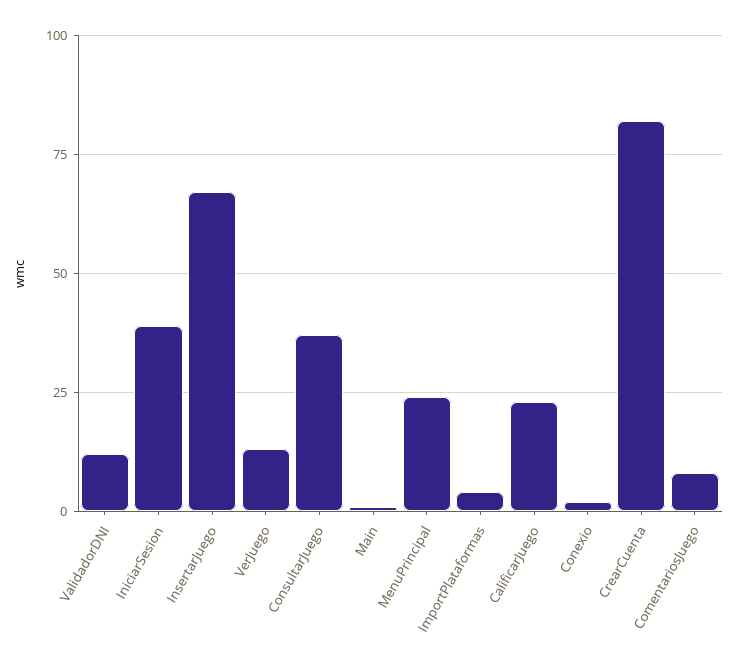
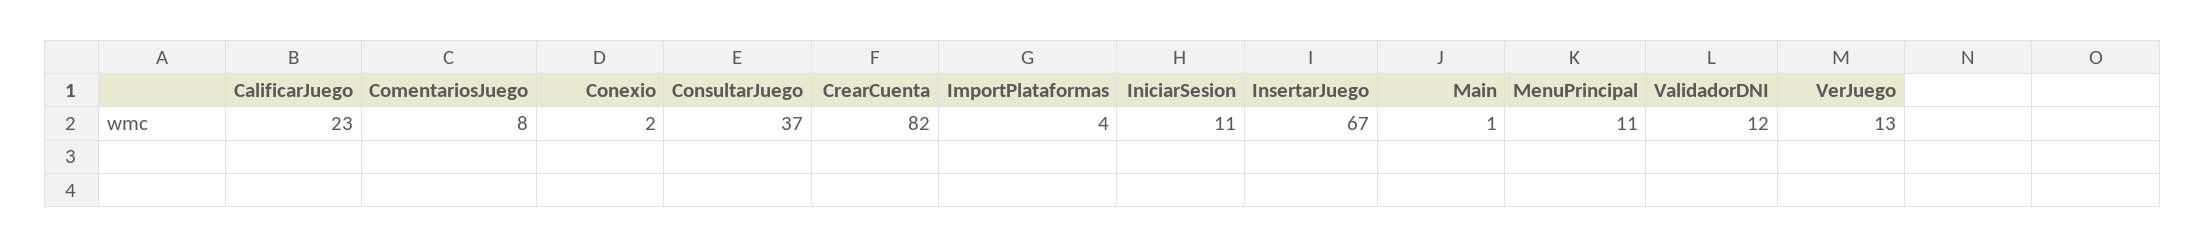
IniciarSesion: 40 -> 11
MenuPrincipal: 25 -> 11

